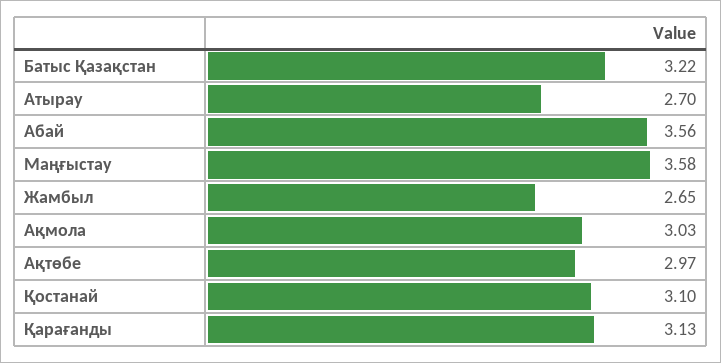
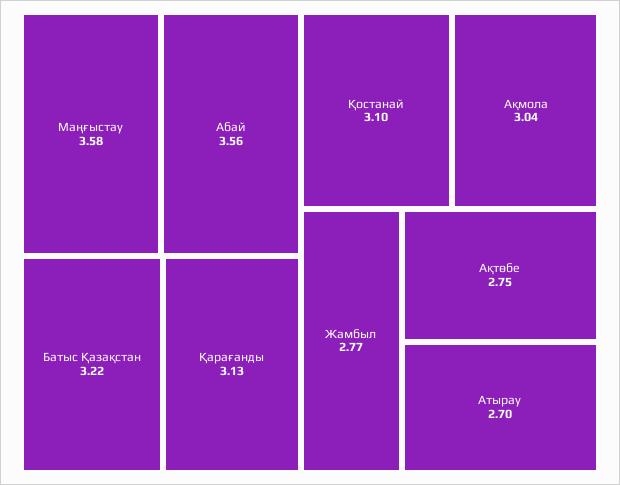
Жамбыл: 2.65 -> 2.77
Ақмола: 3.03 -> 3.04
Ақтөбе: 2.97 -> 2.75

